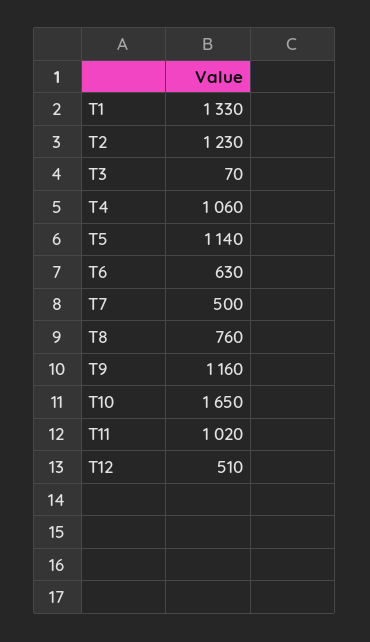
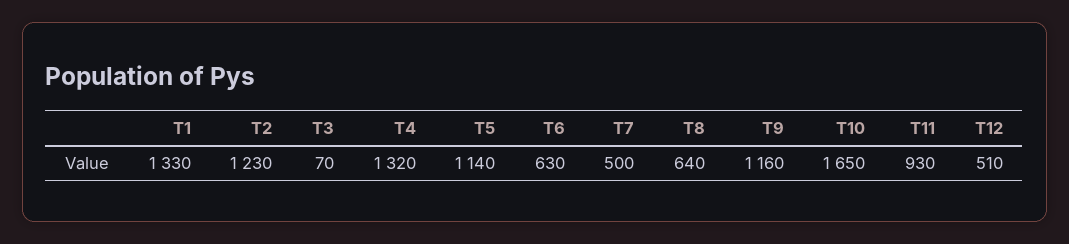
T4: 1060 -> 1320
T8: 760 -> 640
T11: 1020 -> 930

